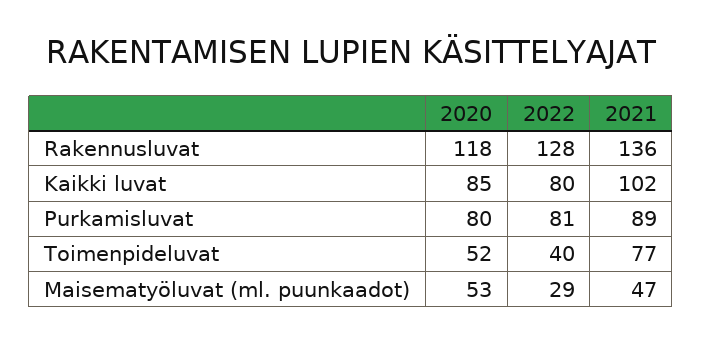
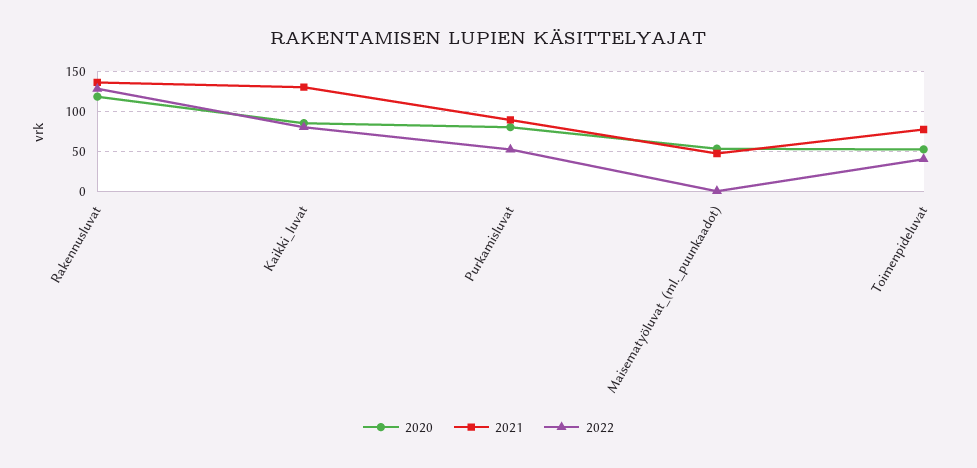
2021, Kaikki luvat: 102 -> 130
2022, Purkamisluvat: 81 -> 50
2022, Maisematyöluvat (ml. puunkaadot): 29 -> 0

